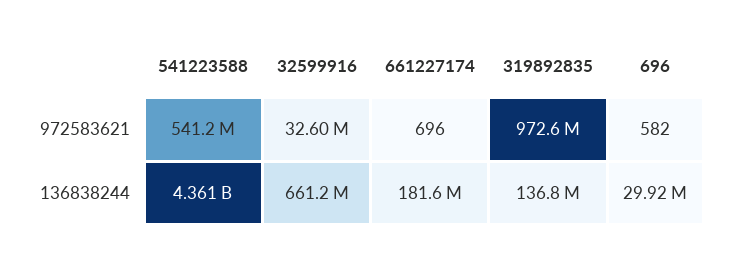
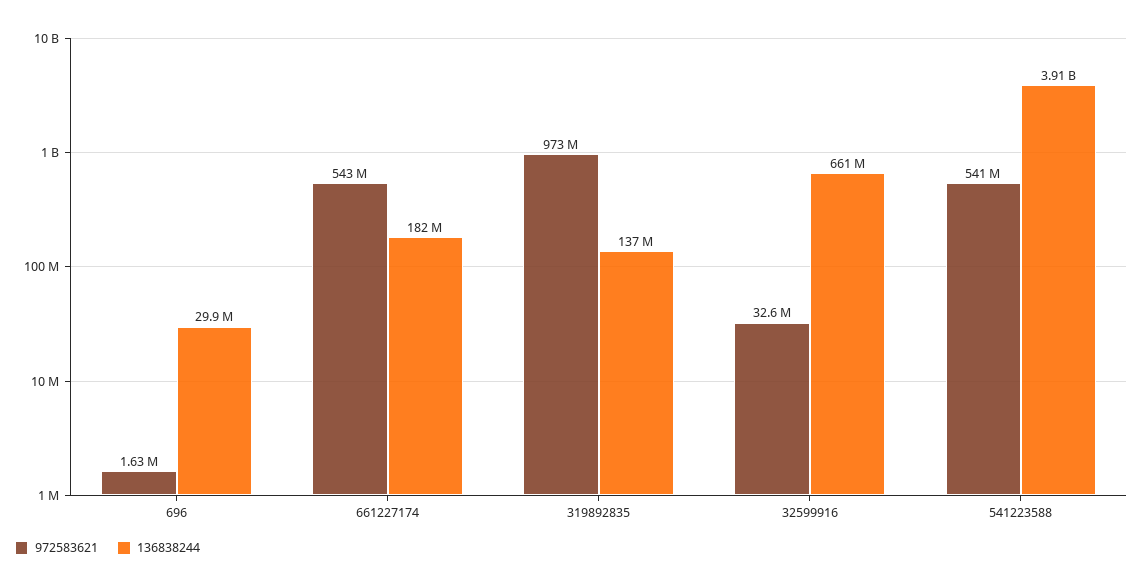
972583621, 661227174: 696 -> 543000000
972583621, 696: 582 -> 1630000
136838244, 541223588: 4361000000 -> 3910000000

